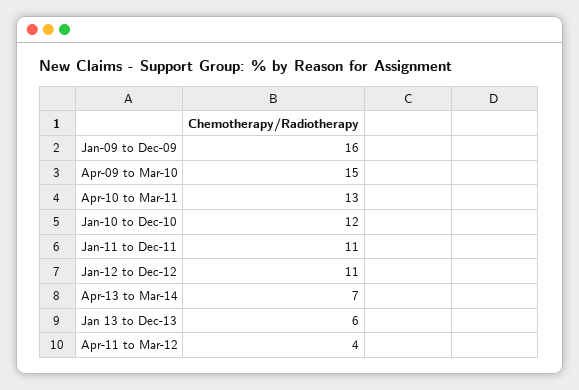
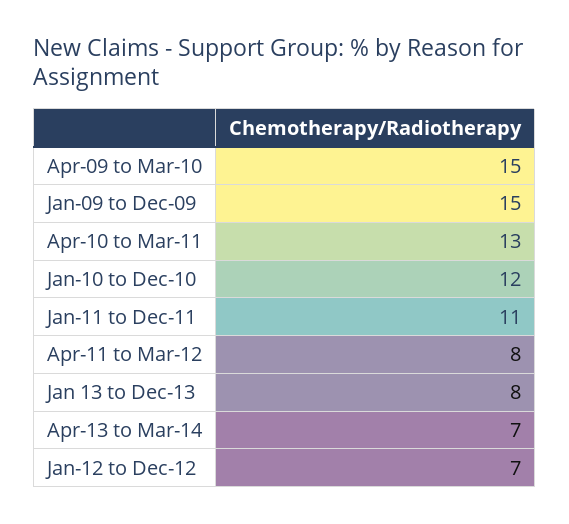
Jan-09 to Dec-09: 16 -> 15
Jan-12 to Dec-12: 11 -> 7
Jan 13 to Dec-13: 6 -> 8
Apr-11 to Mar-12: 4 -> 8

